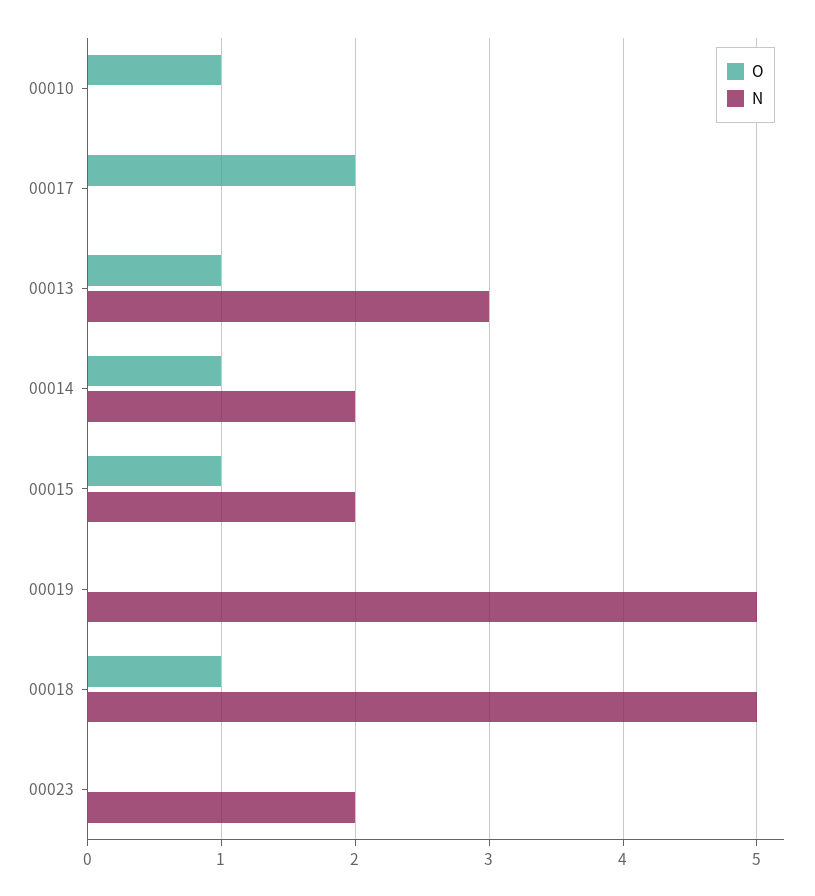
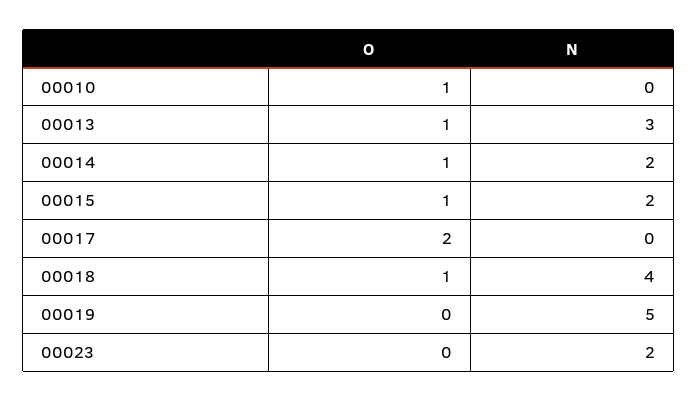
N, 00018: 5 -> 4

